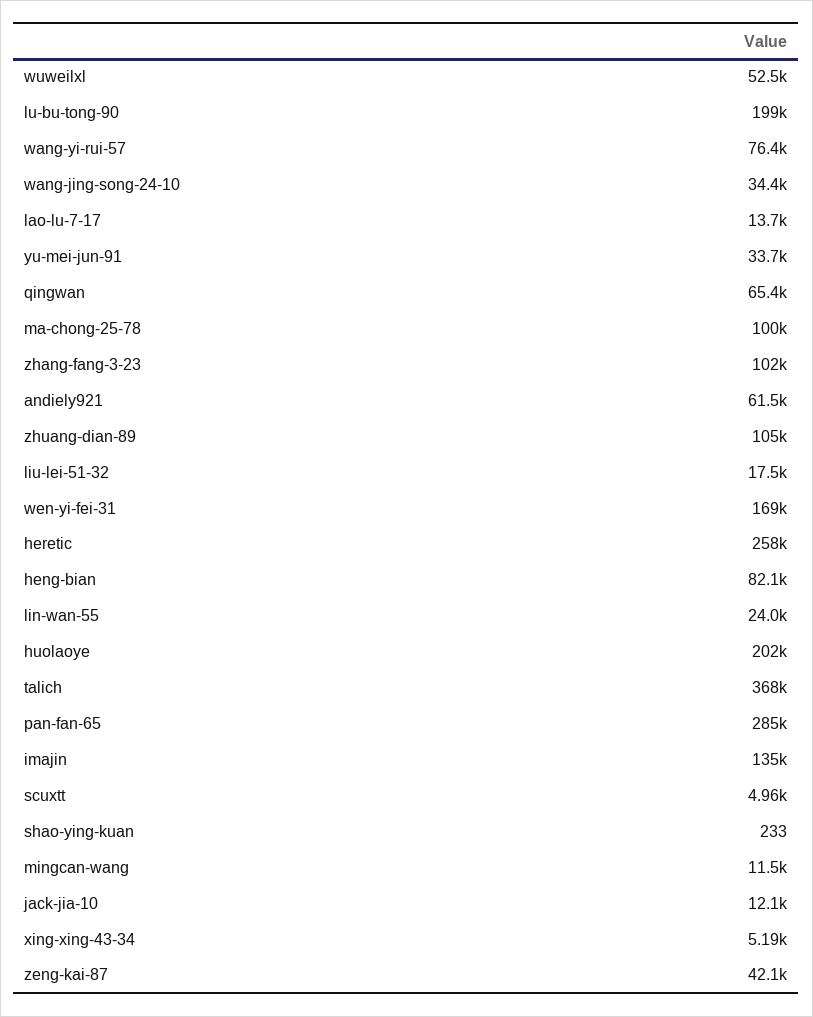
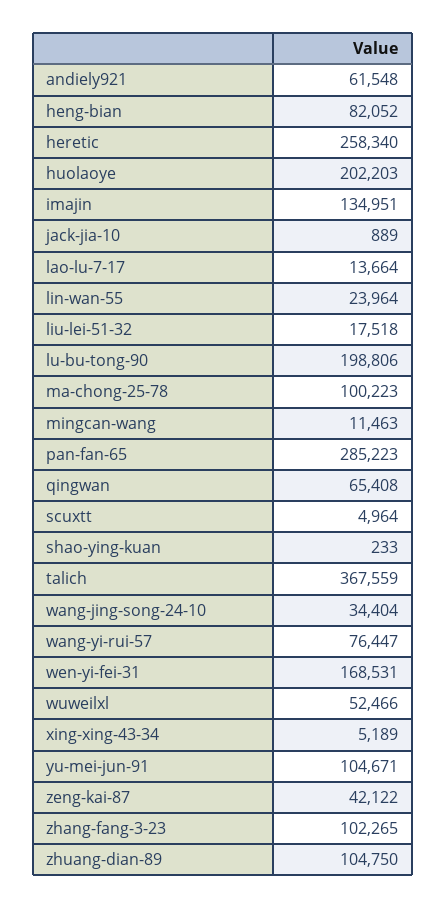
yu-mei-jun-91: 33700 -> 104671
jack-jia-10: 12100 -> 889

